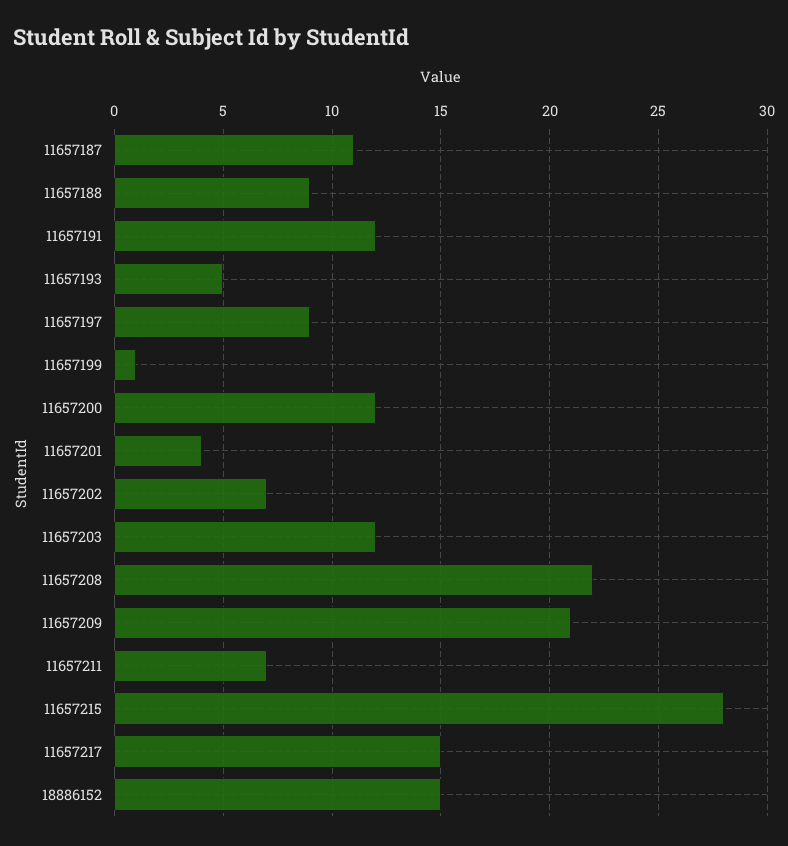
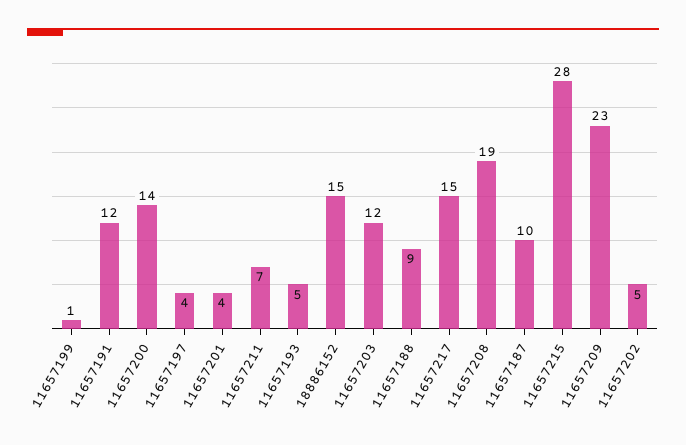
11657187: 11 -> 10
11657197: 9 -> 4
11657200: 12 -> 14
11657202: 7 -> 5
11657208: 22 -> 19
11657209: 21 -> 23

